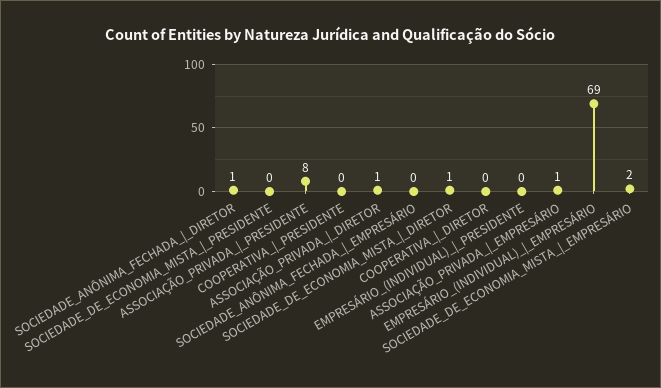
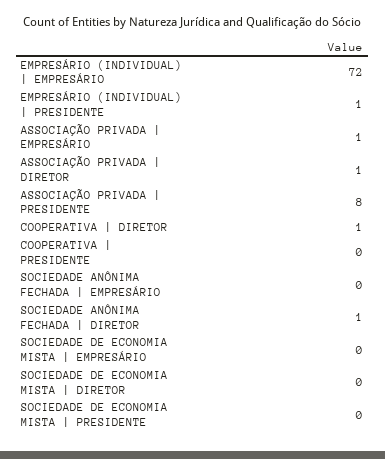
SOCIEDADE_DE_ECONOMIA_MISTA_|_DIRETOR: 1 -> 0
COOPERATIVA_|_DIRETOR: 0 -> 1
EMPRESÁRIO_(INDIVIDUAL)_|_PRESIDENTE: 0 -> 1
EMPRESÁRIO_(INDIVIDUAL)_|_EMPRESÁRIO: 69 -> 72
SOCIEDADE_DE_ECONOMIA_MISTA_|_EMPRESÁRIO: 2 -> 0

